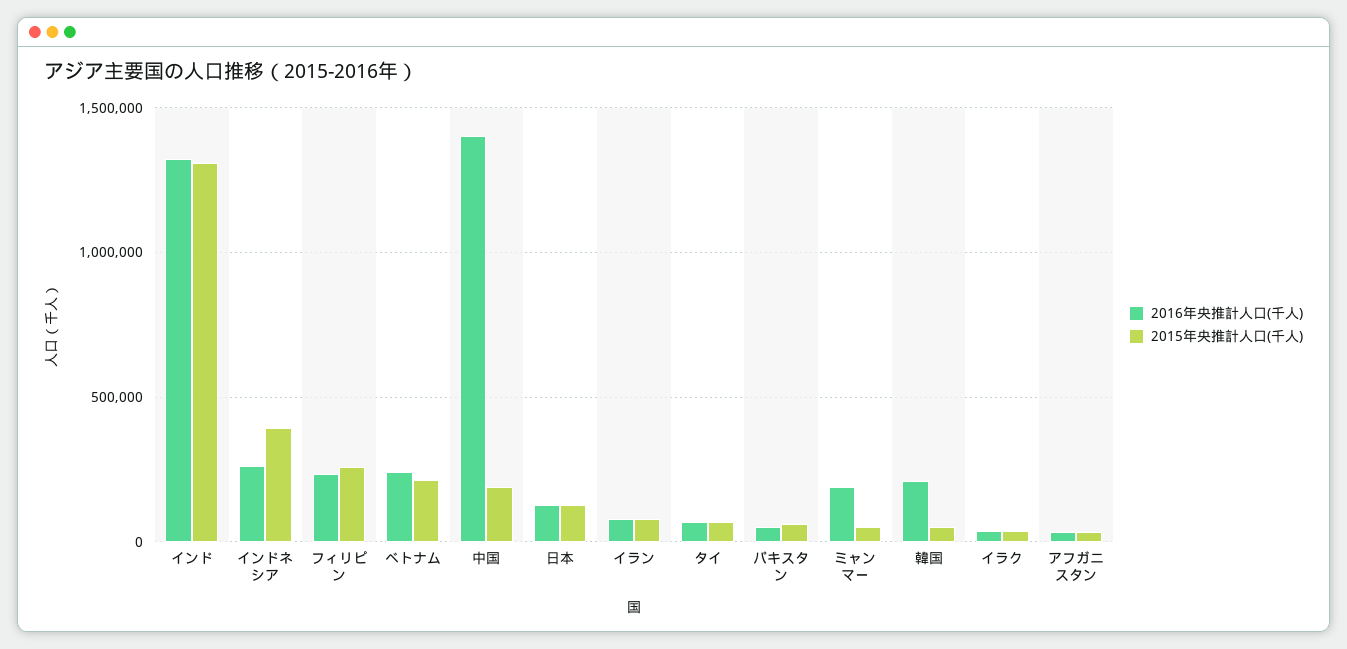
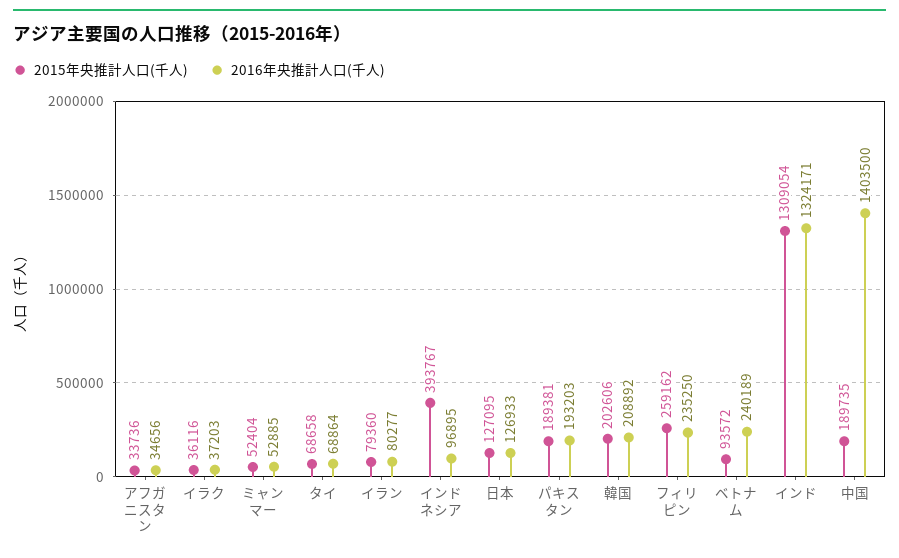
2016年央推計人口(千人), インドネシア: 250000 -> 96895
2015年央推計人口(千人), ベトナム: 200000 -> 93572
2016年央推計人口(千人), パキスタン: 50000 -> 193203
2015年央推計人口(千人), パキスタン: 50000 -> 189381
2016年央推計人口(千人), ミャンマー: 200000 -> 52885
2015年央推計人口(千人), 韓国: 50000 -> 202606

